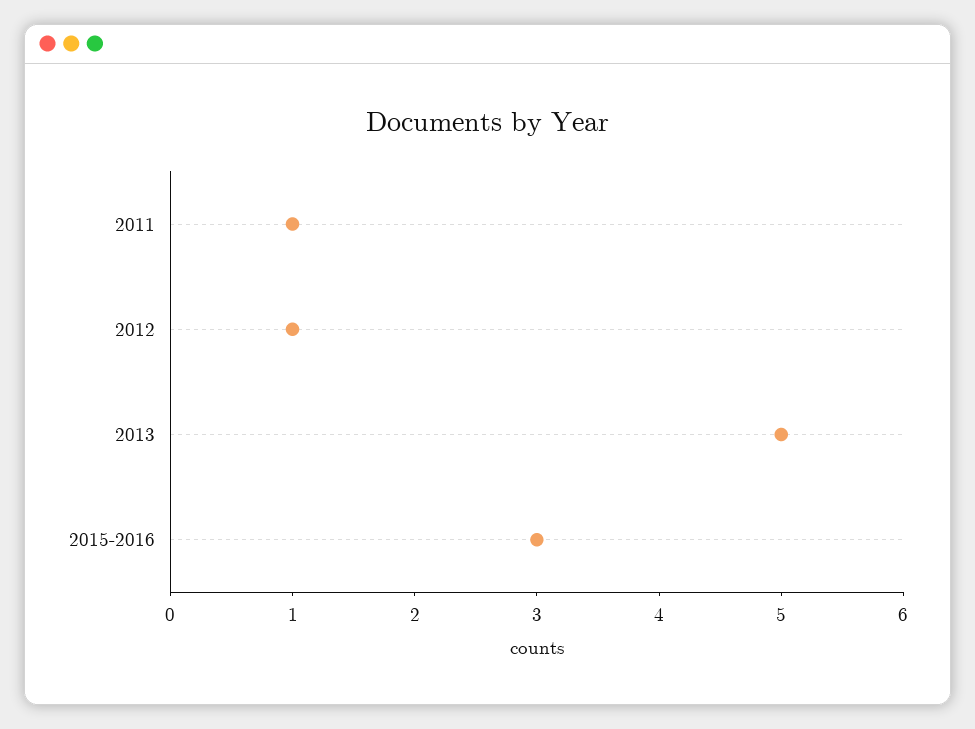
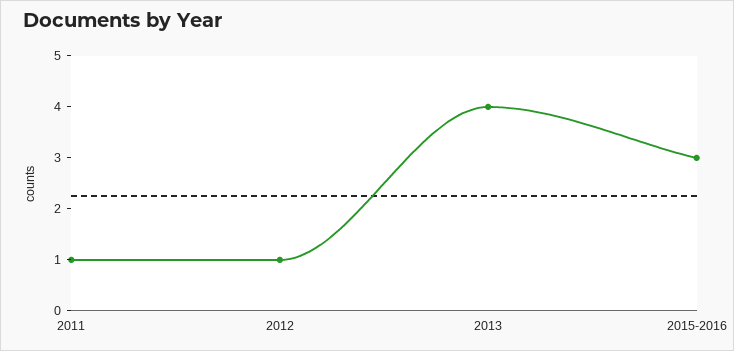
2013: 5 -> 4

